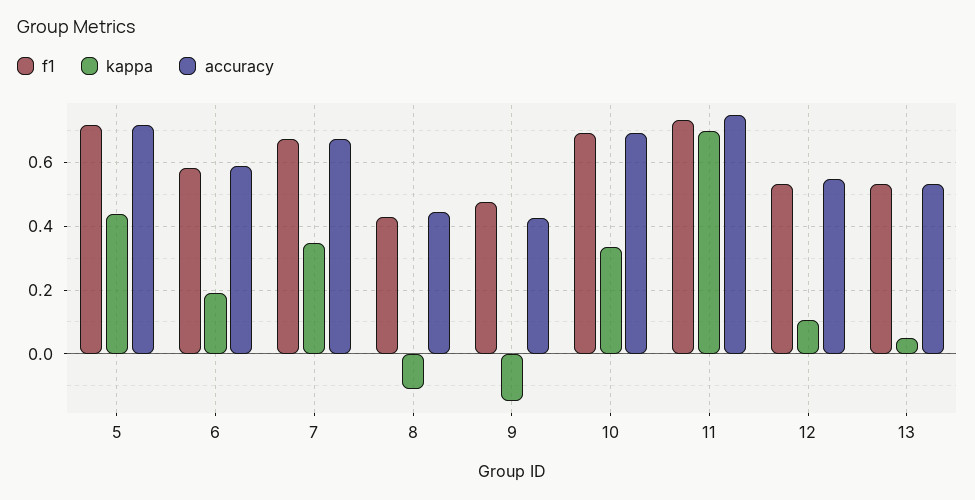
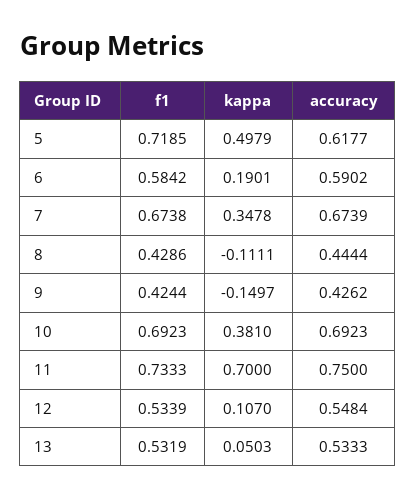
kappa, 5: 0.44 -> 0.4979
accuracy, 5: 0.72 -> 0.6177
f1, 9: 0.48 -> 0.4244
kappa, 10: 0.34 -> 0.381

